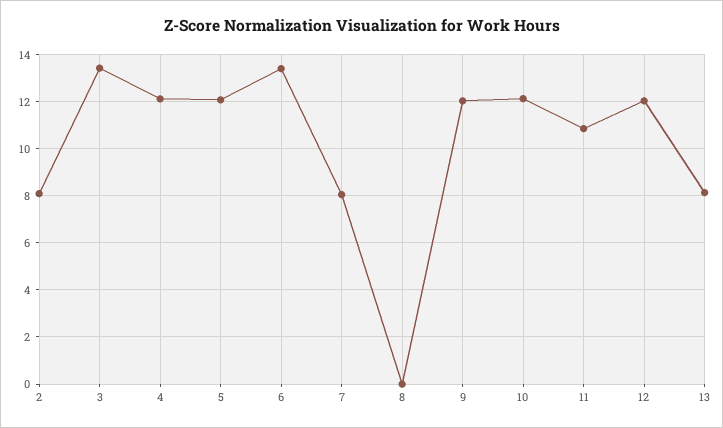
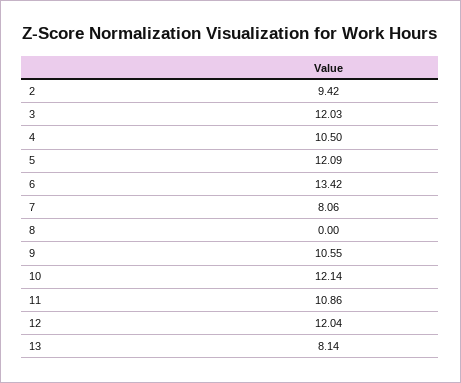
2: 8 -> 9.42
3: 13.5 -> 12.03
4: 12 -> 10.5
9: 12 -> 10.55

